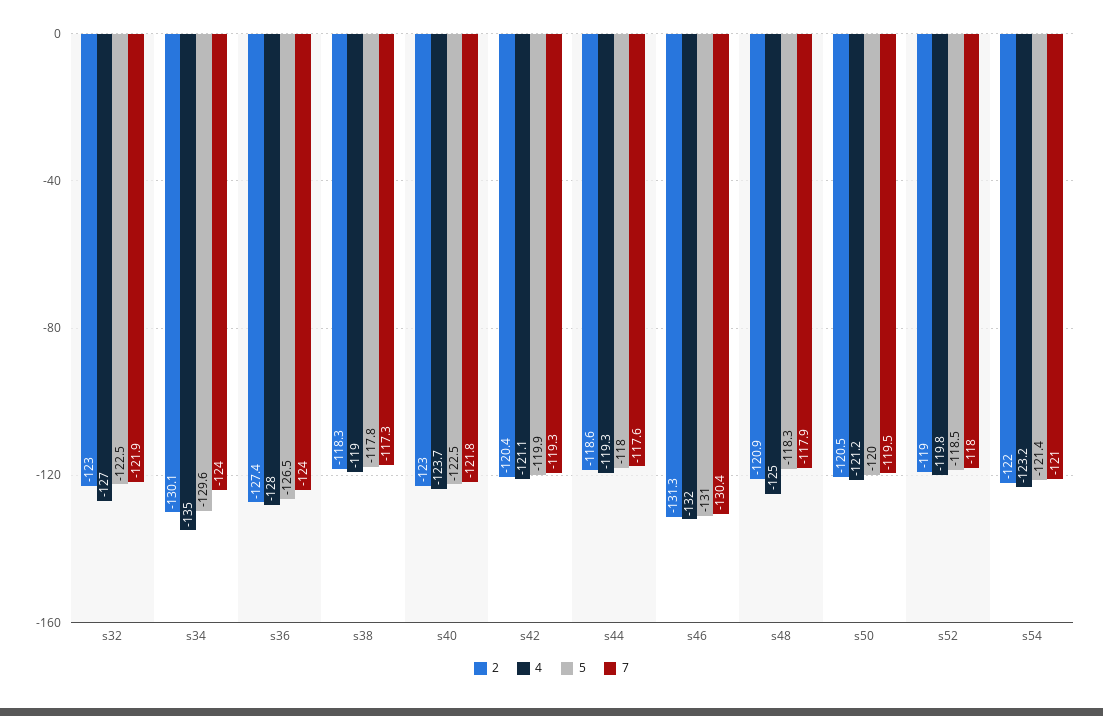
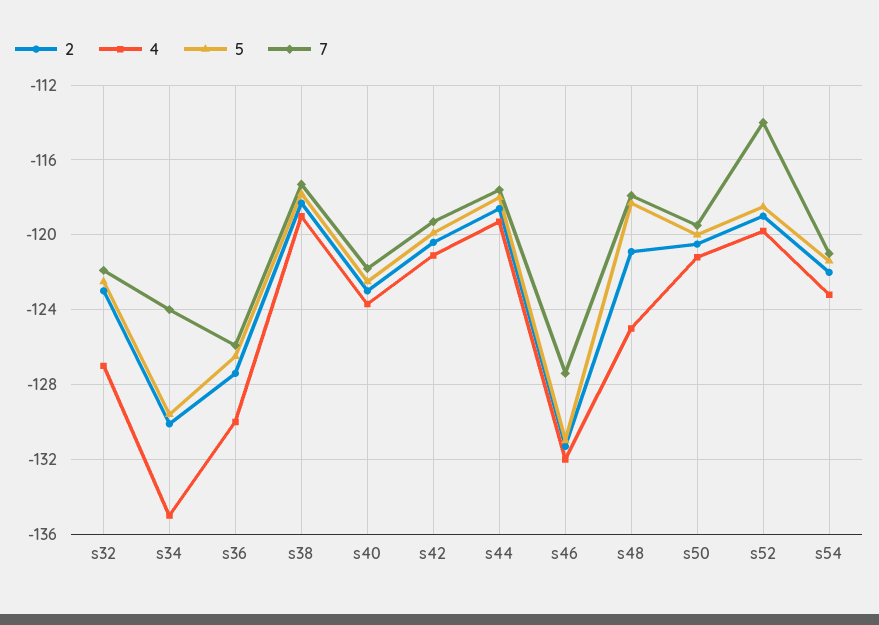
4, s36: -128 -> -130
7, s36: -124 -> -126
7, s46: -130.4 -> -127.5
7, s52: -118 -> -114

